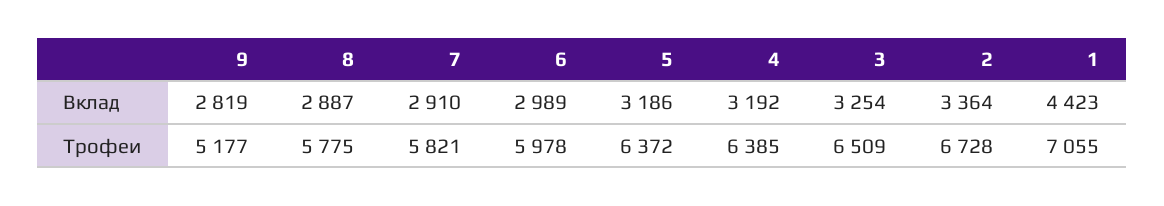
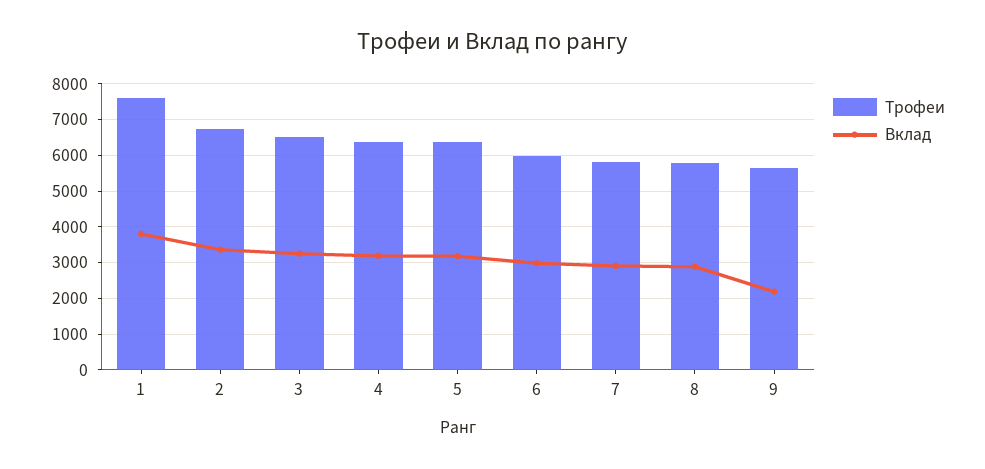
Вклад, 9: 2819 -> 2200
Вклад, 1: 4423 -> 3800
Трофеи, 9: 5177 -> 5600
Трофеи, 1: 7055 -> 7600

